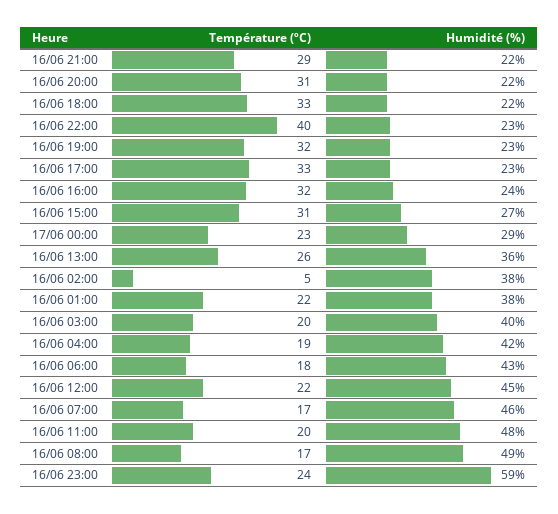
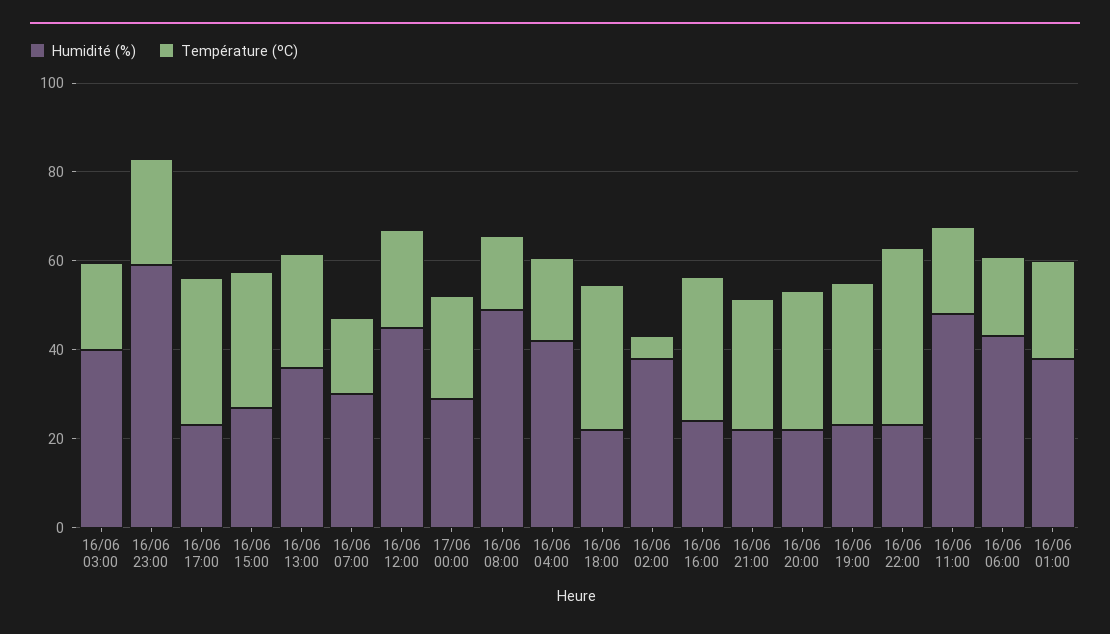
Humidité (%), 16/06 07:00: 46 -> 30

